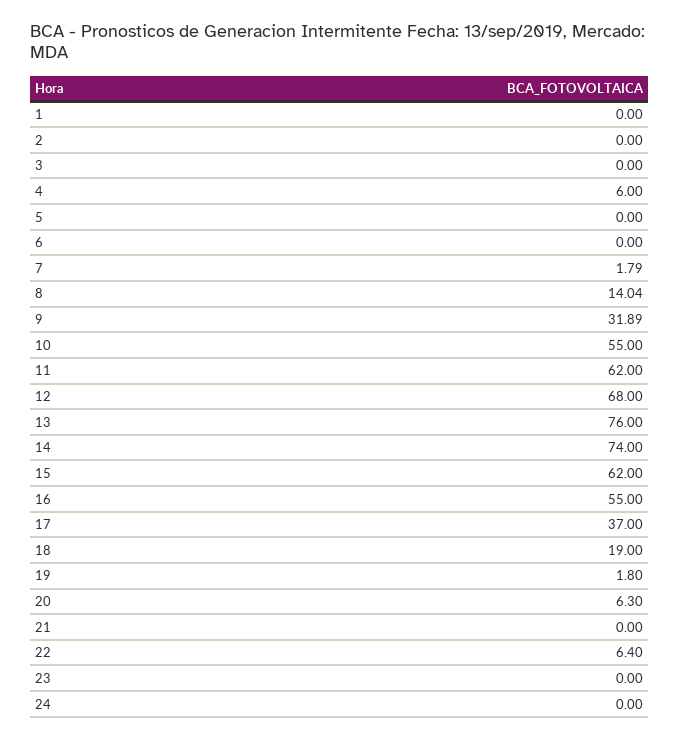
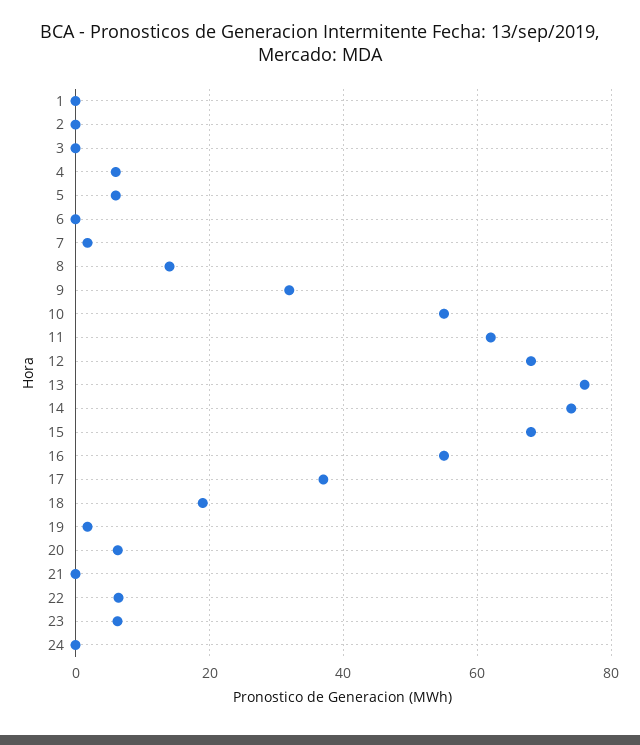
5: 0 -> 6
15: 62 -> 68
23: 0 -> 6

